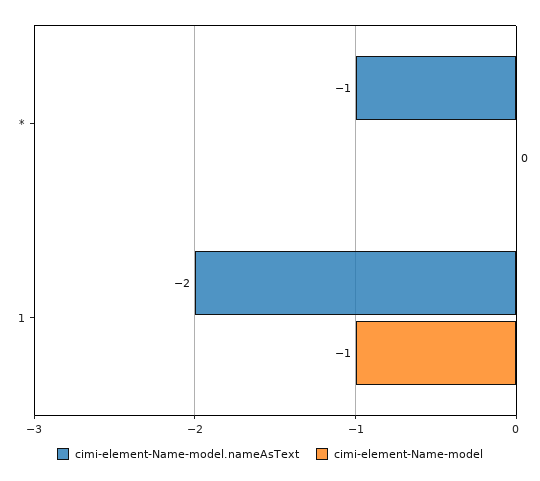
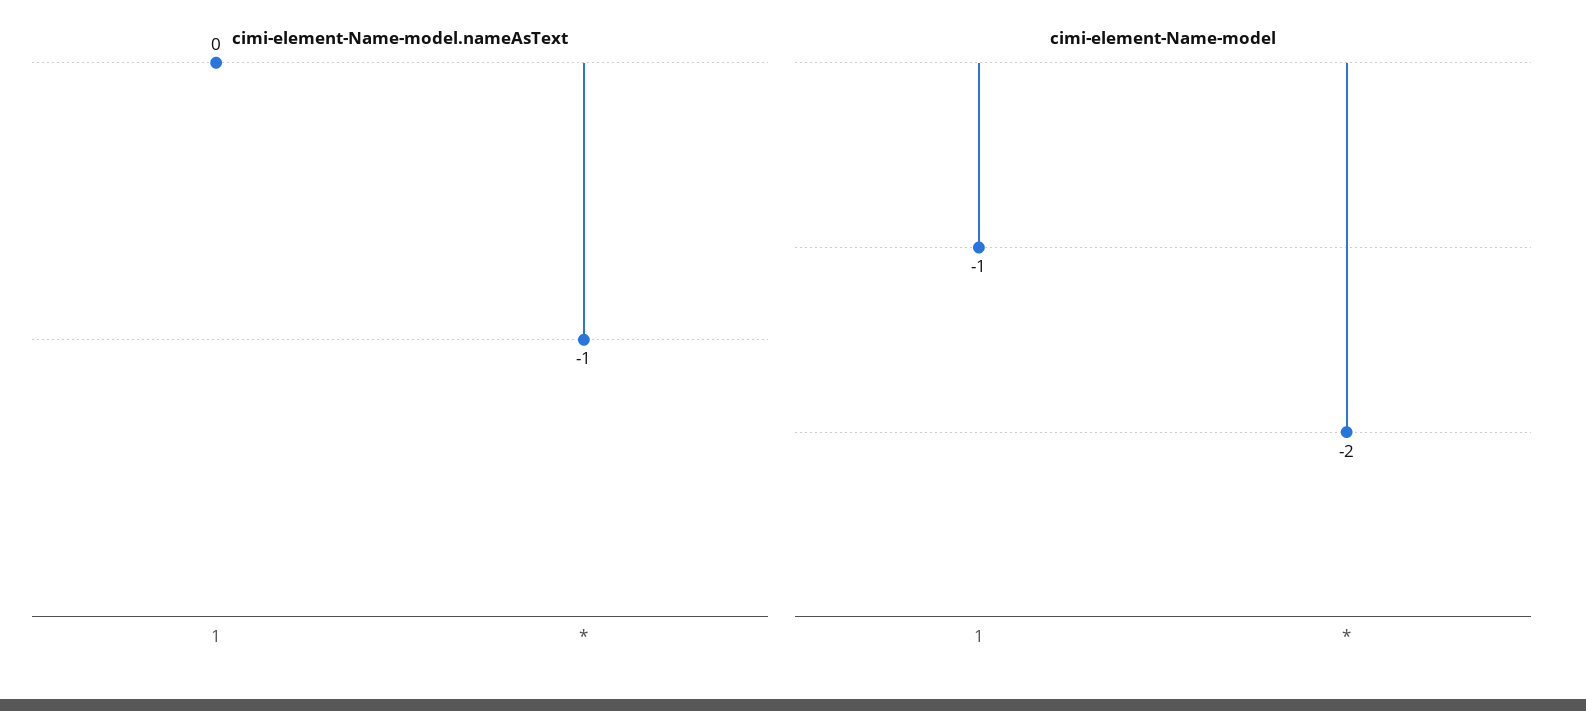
cimi-element-Name-model, *: 0 -> -2
cimi-element-Name-model.nameAsText, 1: -2 -> 0

